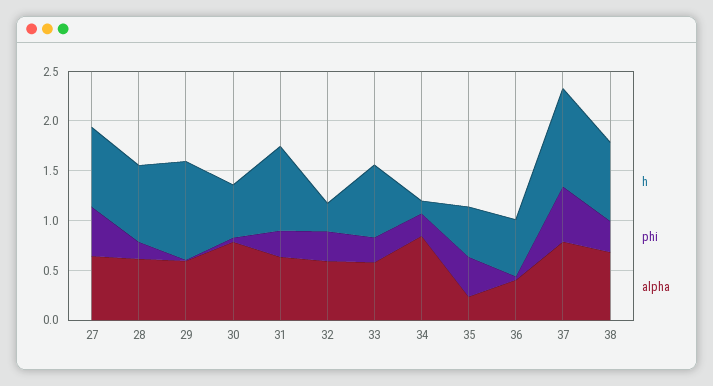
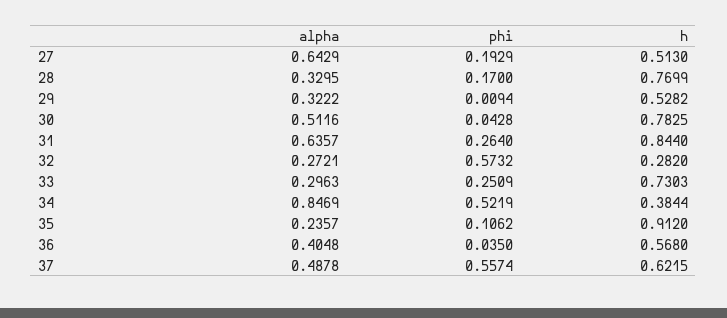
h, 27: 0.8 -> 0.513
phi, 27: 0.5 -> 0.1929
alpha, 28: 0.6 -> 0.3295
h, 29: 1 -> 0.5282
alpha, 29: 0.6 -> 0.3222
h, 30: 0.5 -> 0.7825
alpha, 30: 0.8 -> 0.5116
phi, 32: 0.3 -> 0.5732
alpha, 32: 0.6 -> 0.2721
alpha, 33: 0.6 -> 0.2963
h, 34: 0.1 -> 0.3844
phi, 34: 0.2 -> 0.5219
h, 35: 0.5 -> 0.912
phi, 35: 0.4 -> 0.1062
h, 37: 1 -> 0.6215
alpha, 37: 0.8 -> 0.4878
h, 38: 0.8 -> none
phi, 38: 0.3 -> none
alpha, 38: 0.7 -> none

